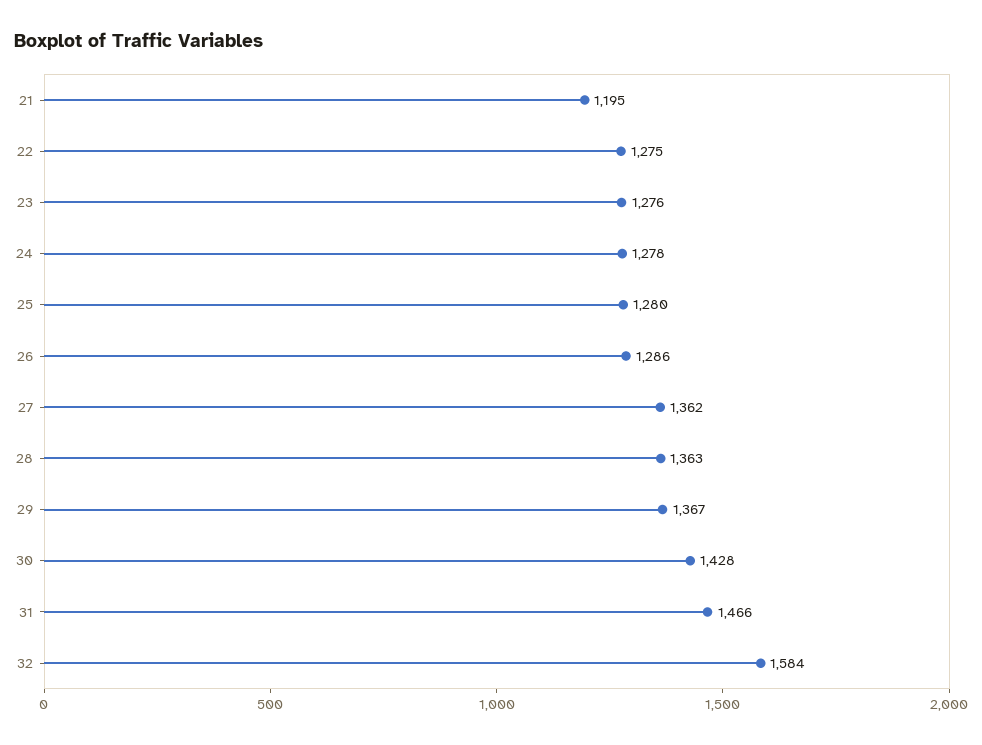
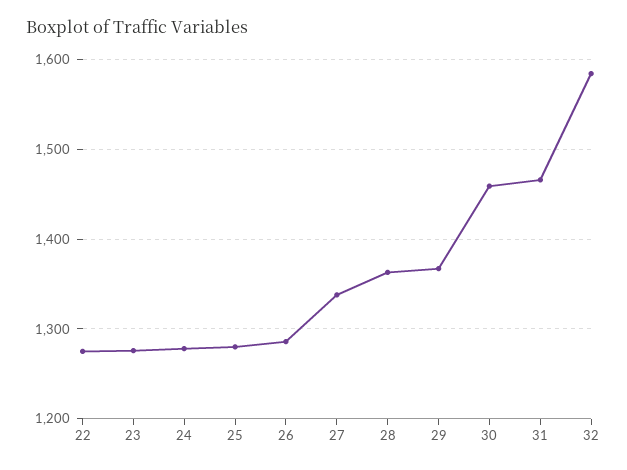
21: 1195 -> none
27: 1362 -> 1340
30: 1428 -> 1460

